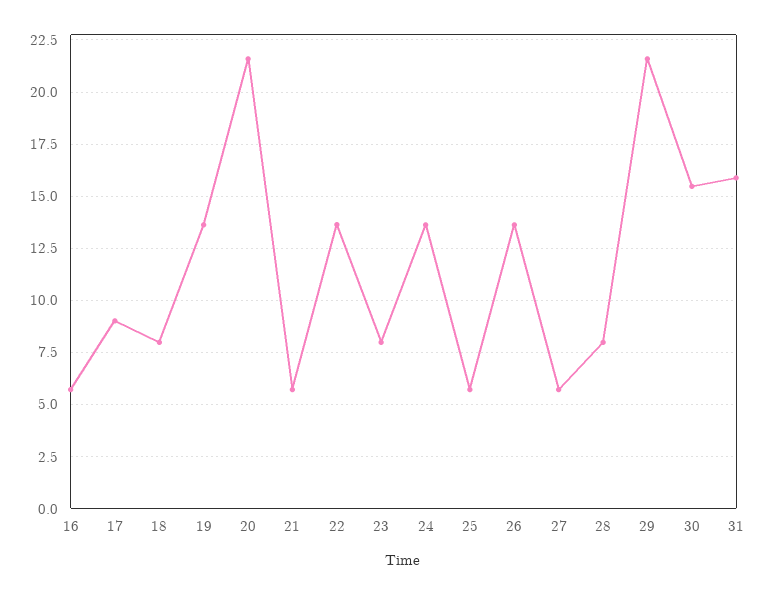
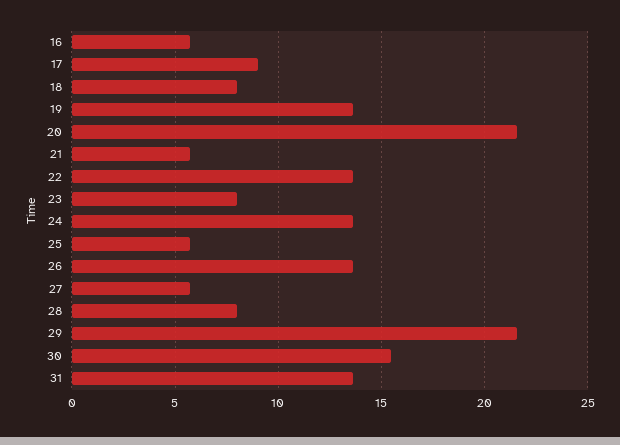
31: 16 -> 13.5

